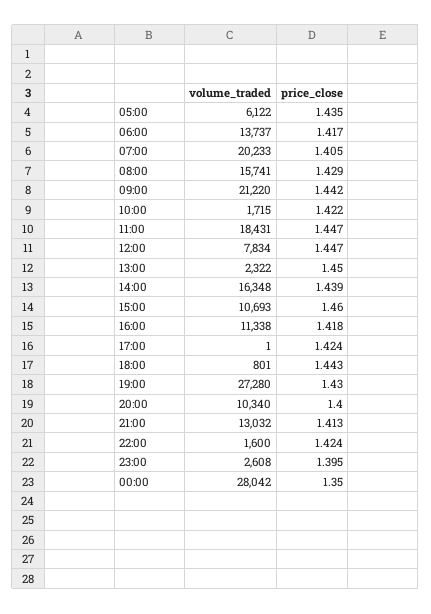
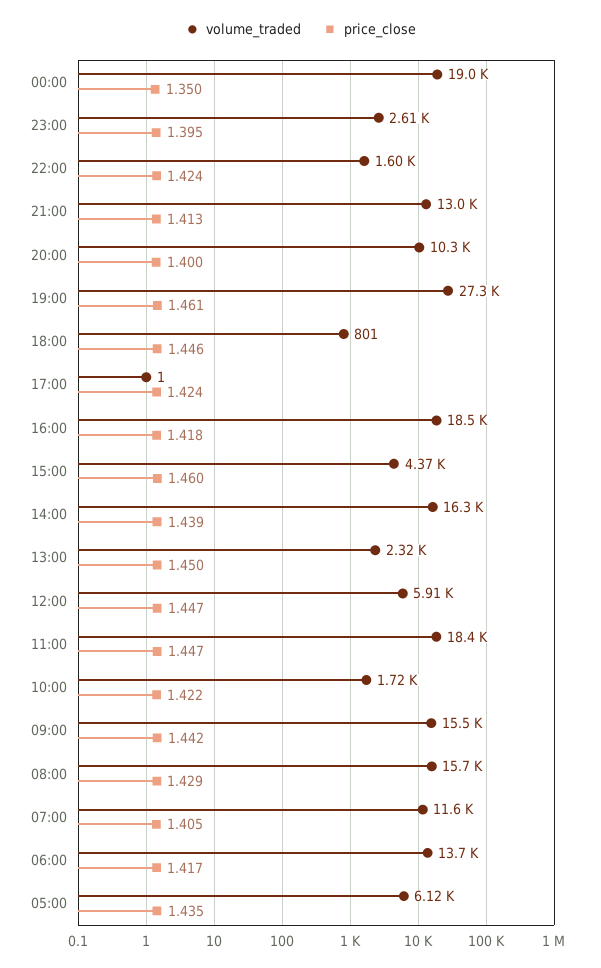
volume_traded, 07:00: 20233 -> 11600
volume_traded, 09:00: 21220 -> 15500
volume_traded, 12:00: 7834 -> 5910
volume_traded, 15:00: 10693 -> 4370
volume_traded, 16:00: 11338 -> 18500
price_close, 18:00: 1.443 -> 1.446
price_close, 19:00: 1.43 -> 1.461
volume_traded, 00:00: 28042 -> 19000

